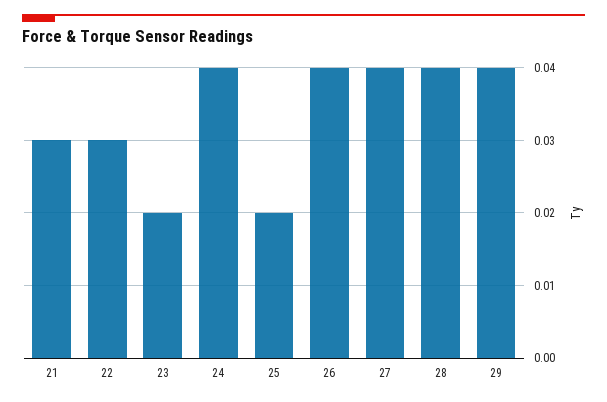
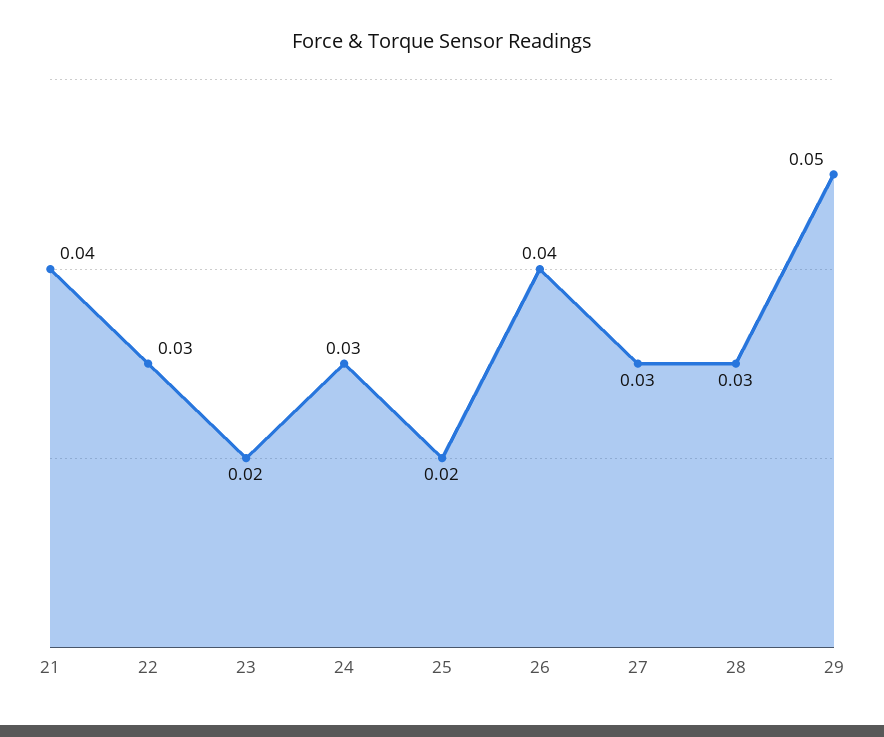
21: 0.03 -> 0.04
24: 0.04 -> 0.03
27: 0.04 -> 0.03
28: 0.04 -> 0.03
29: 0.04 -> 0.05

